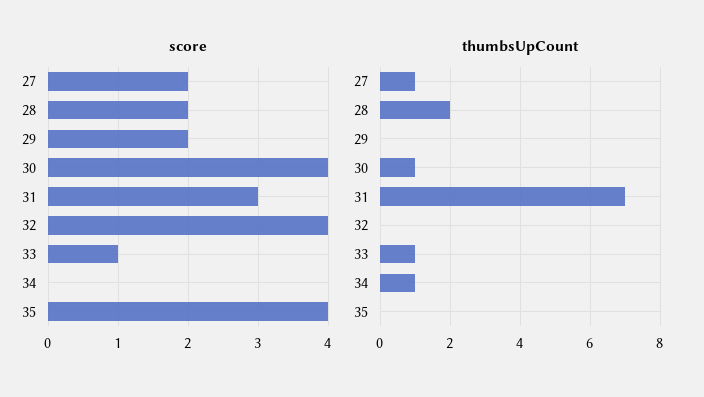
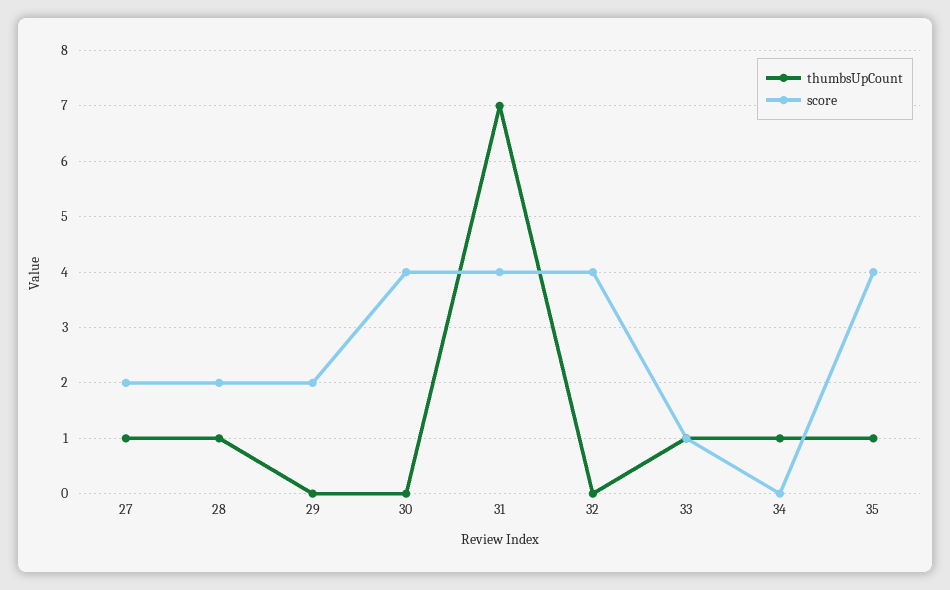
score, 31: 3 -> 4
thumbsUpCount, 28: 2 -> 1
thumbsUpCount, 30: 1 -> 0
thumbsUpCount, 35: 0 -> 1

